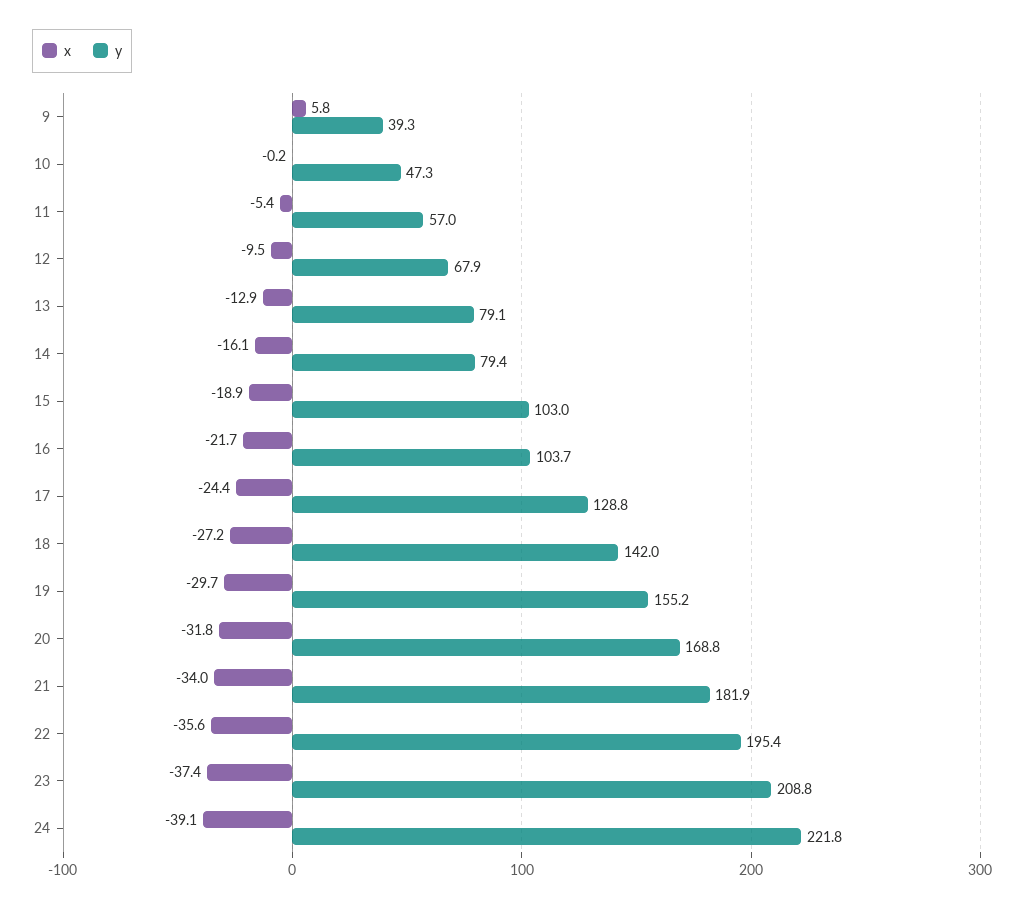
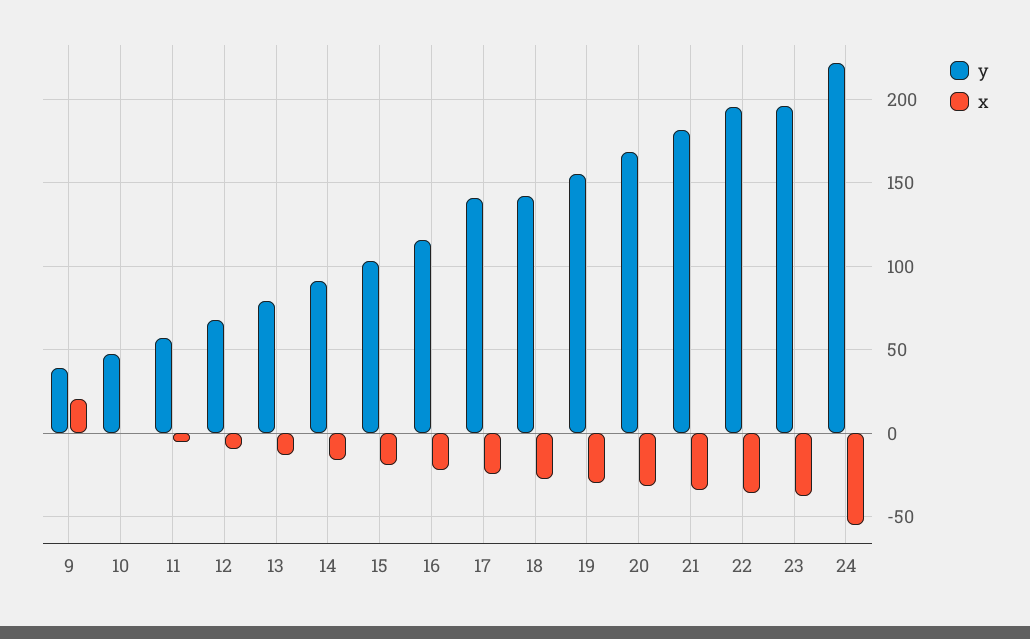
x, 9: 5.8 -> 20
y, 14: 79.4 -> 90
y, 16: 103.7 -> 115
y, 17: 128.8 -> 140
y, 23: 208.8 -> 195
x, 24: -39.1 -> -55

